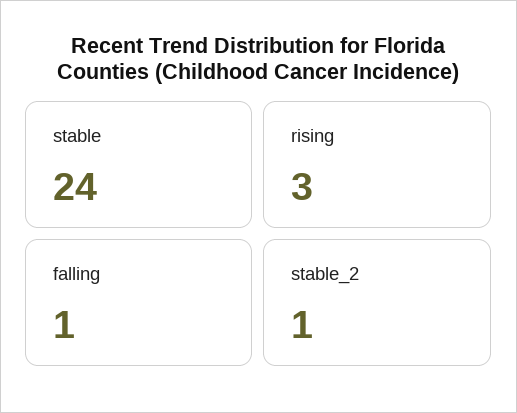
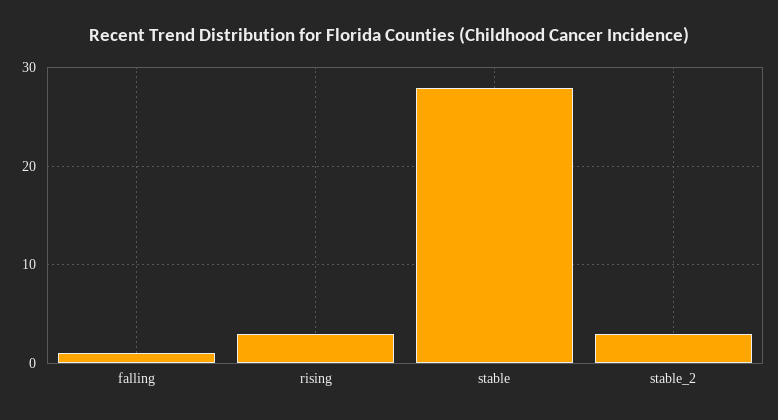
stable: 24 -> 28
stable_2: 1 -> 3

